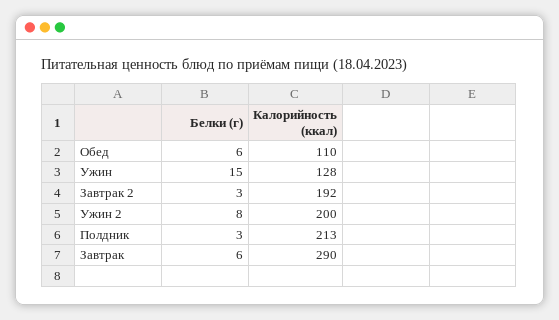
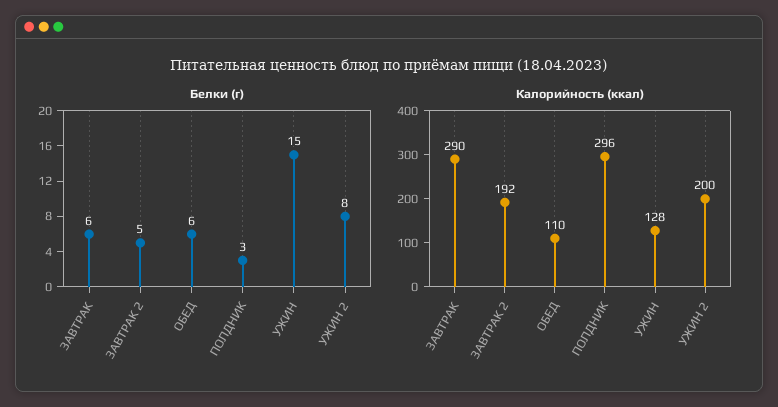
Белки (г), Завтрак 2: 3 -> 5
Калорийность (ккал), Полдник: 213 -> 296

